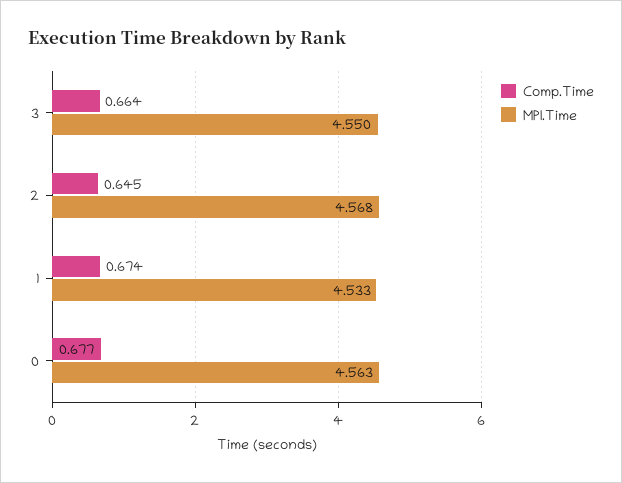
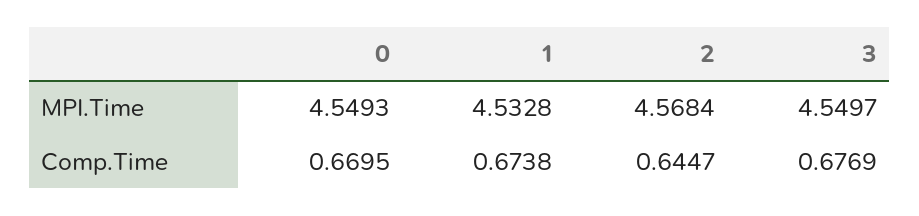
Comp.Time, 3: 0.664 -> 0.6769
Comp.Time, 0: 0.677 -> 0.6695
MPI.Time, 0: 4.563 -> 4.5493

